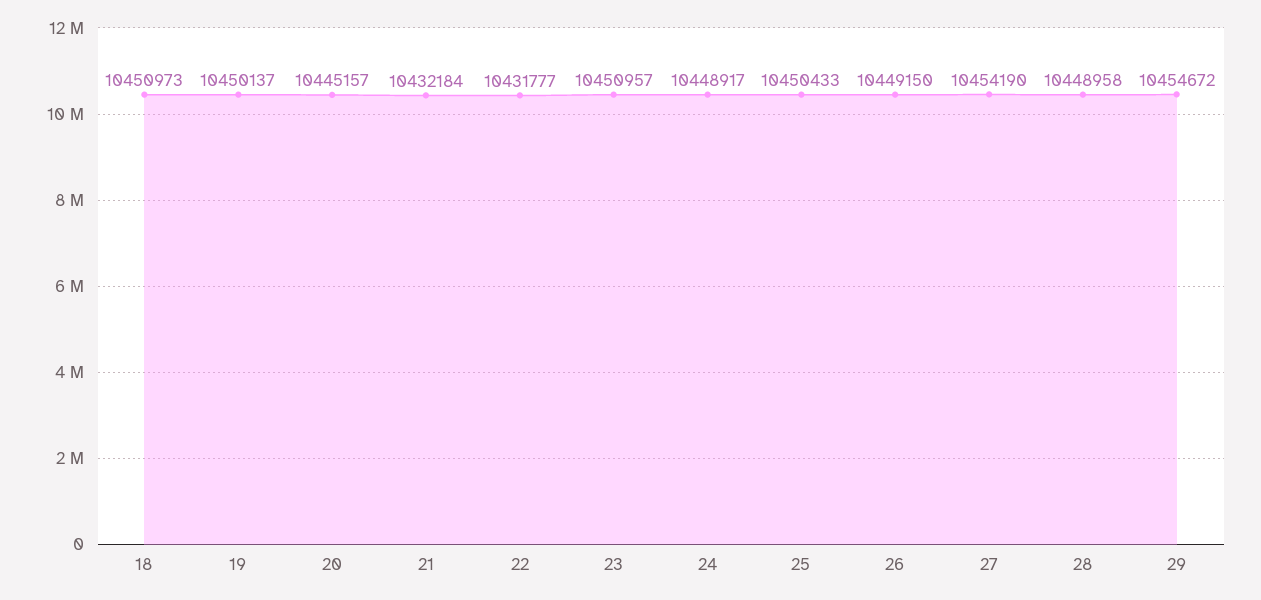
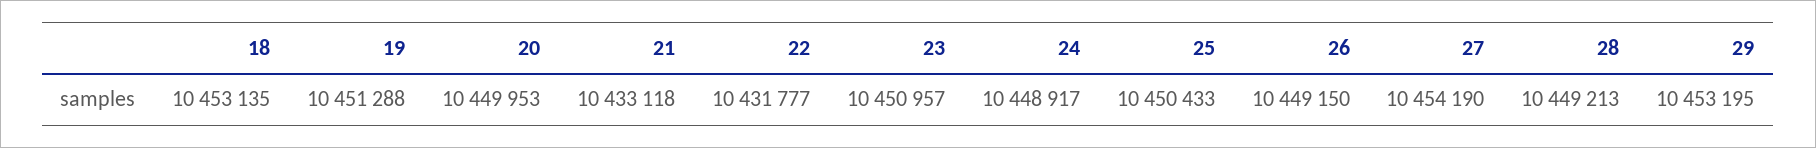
18: 10450973 -> 10453135
19: 10450137 -> 10451288
20: 10445157 -> 10449953
21: 10432184 -> 10433118
28: 10448958 -> 10449213
29: 10454672 -> 10453195

